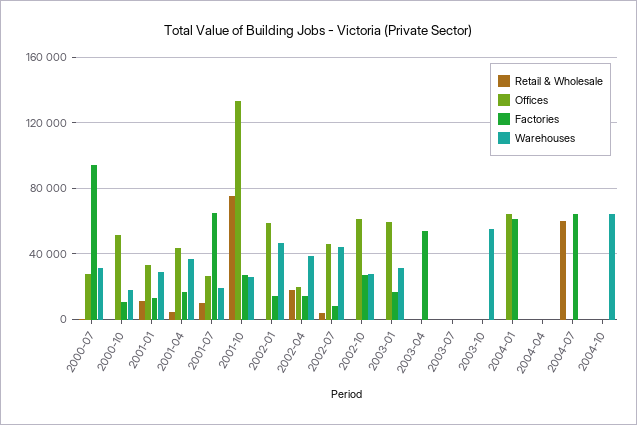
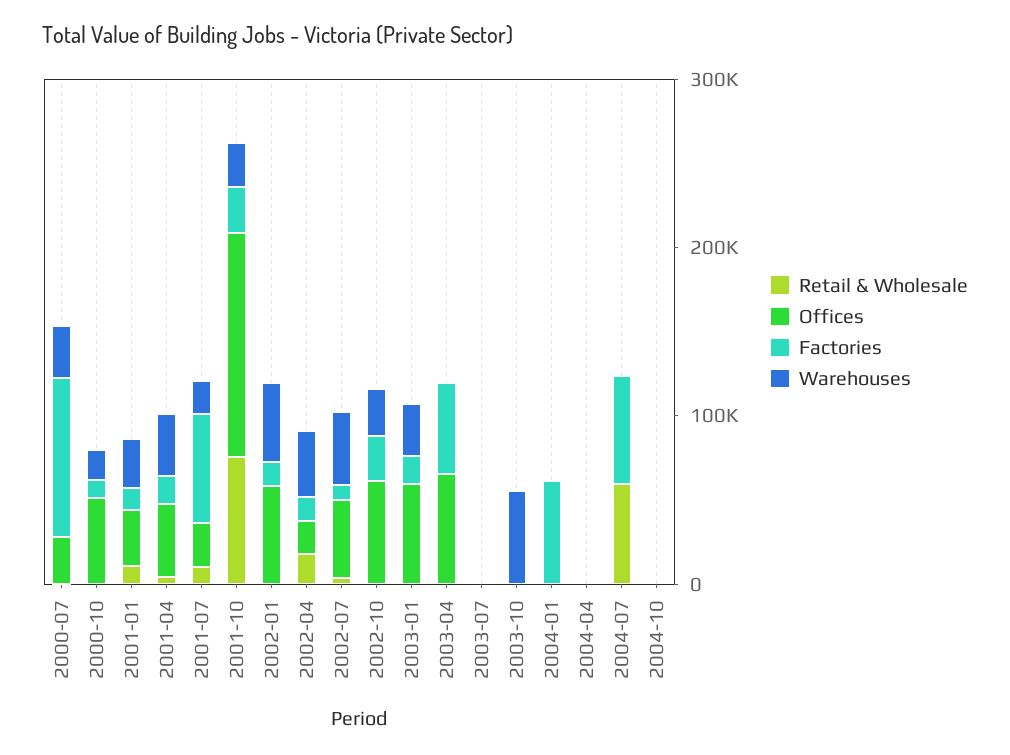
Offices, 2003-04: 0 -> 60000
Offices, 2004-01: 65000 -> 0
Warehouses, 2004-10: 65000 -> 0

